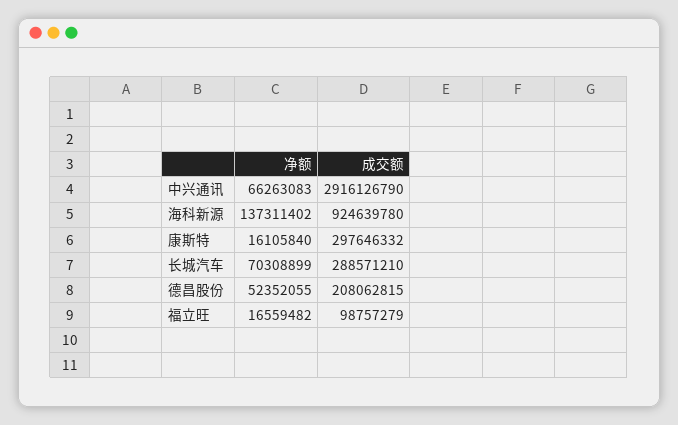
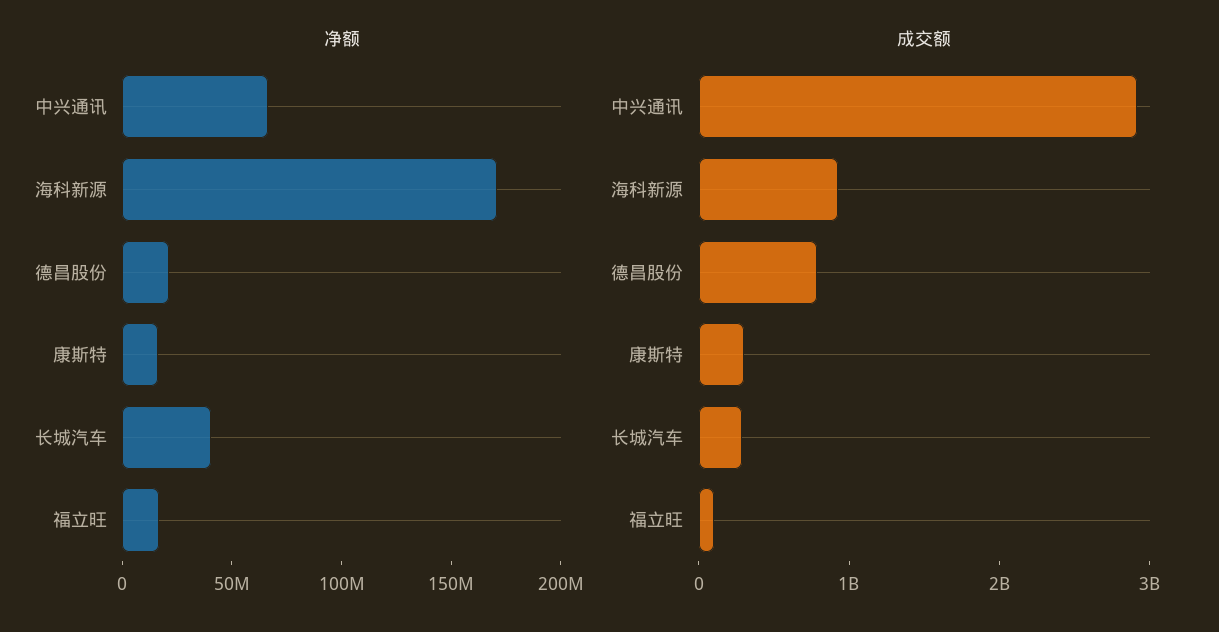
净额, 海科新源: 137311402 -> 170000000
净额, 长城汽车: 70308899 -> 40000000
净额, 德昌股份: 52352055 -> 20000000
成交额, 德昌股份: 208062815 -> 800000000

